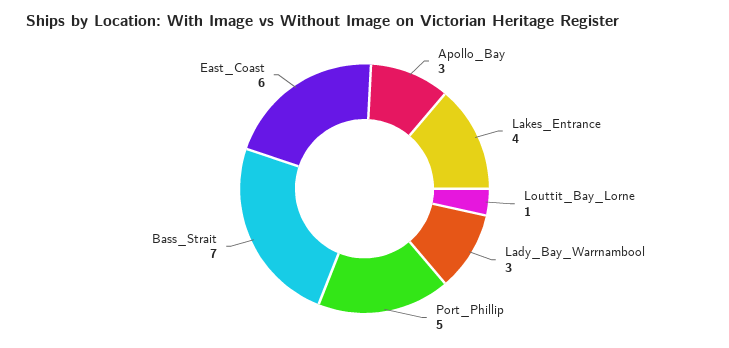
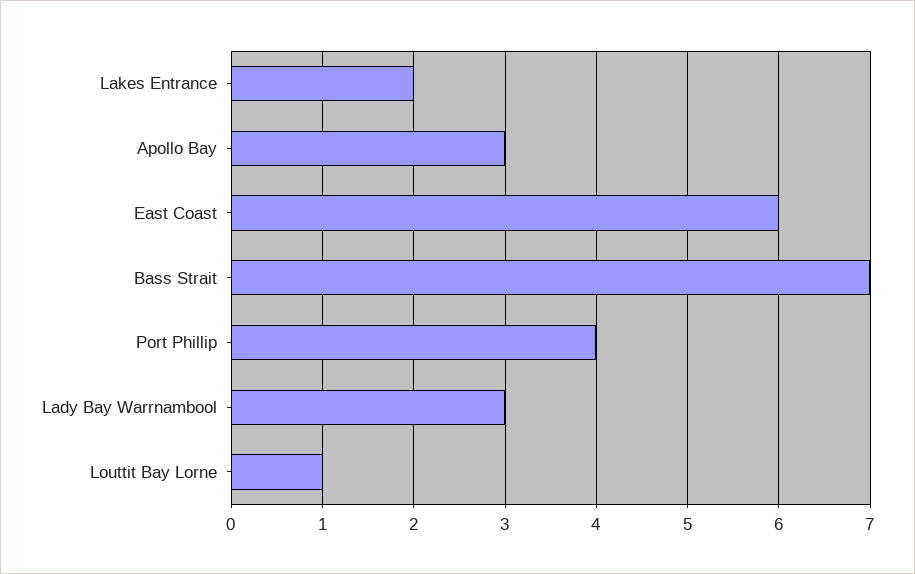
Lakes_Entrance: 4 -> 2
Port_Phillip: 5 -> 4

